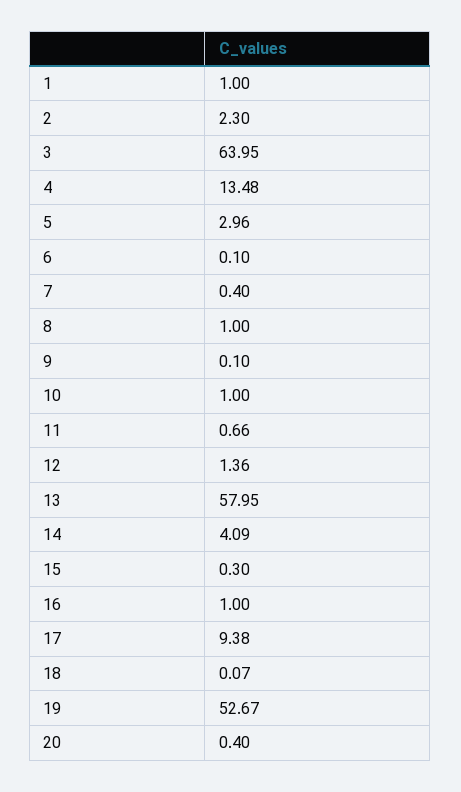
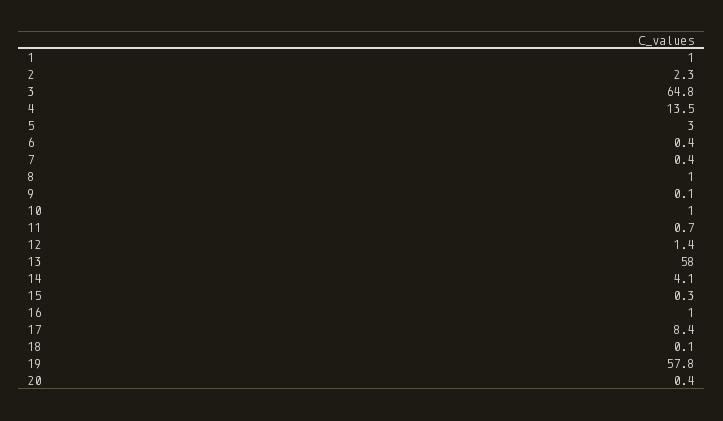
3: 63.95 -> 64.8
6: 0.1 -> 0.4
17: 9.38 -> 8.4
19: 52.67 -> 57.8

